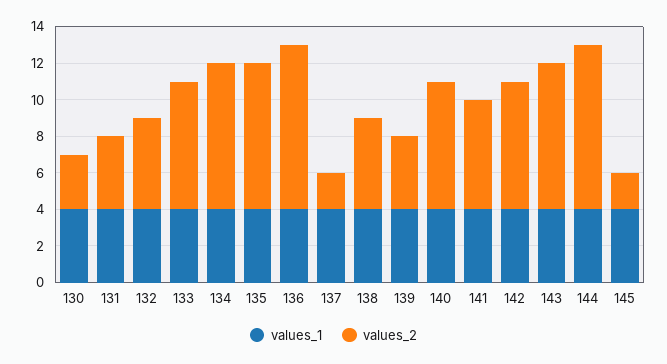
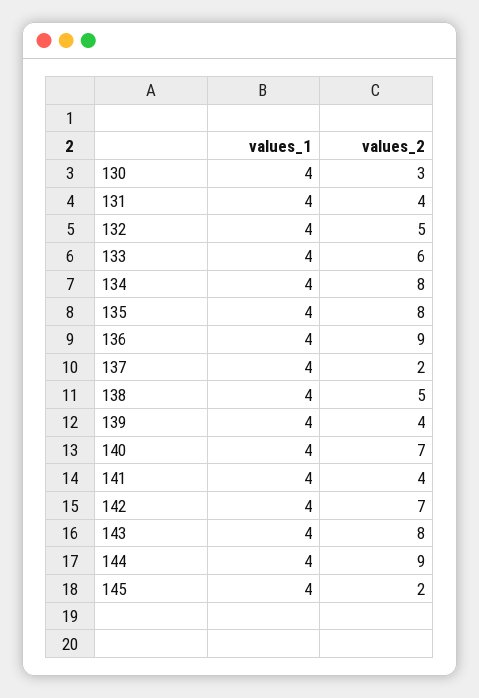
values_2, 133: 7 -> 6
values_2, 141: 6 -> 4

